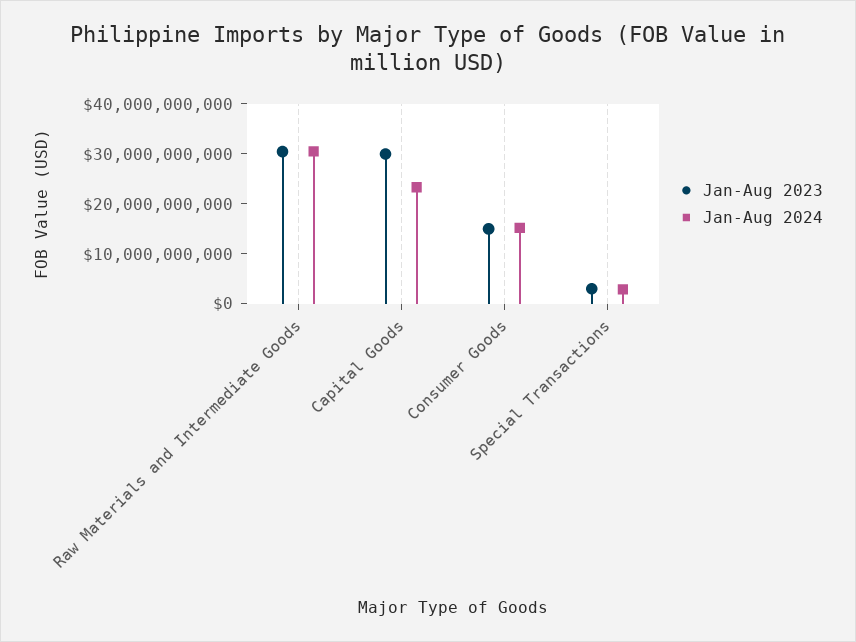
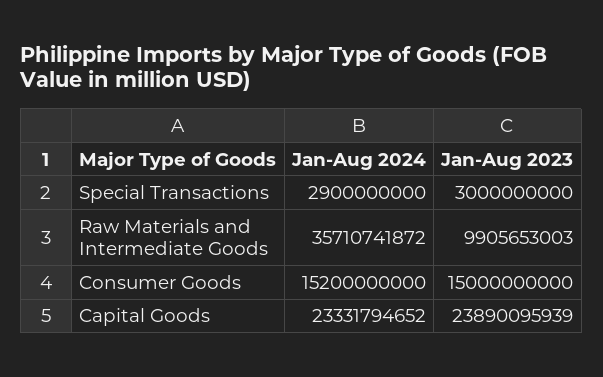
Jan-Aug 2023, Raw Materials and Intermediate Goods: 30000000000 -> 9905653003
Jan-Aug 2024, Raw Materials and Intermediate Goods: 30000000000 -> 35710741872
Jan-Aug 2023, Capital Goods: 30000000000 -> 23890095939

